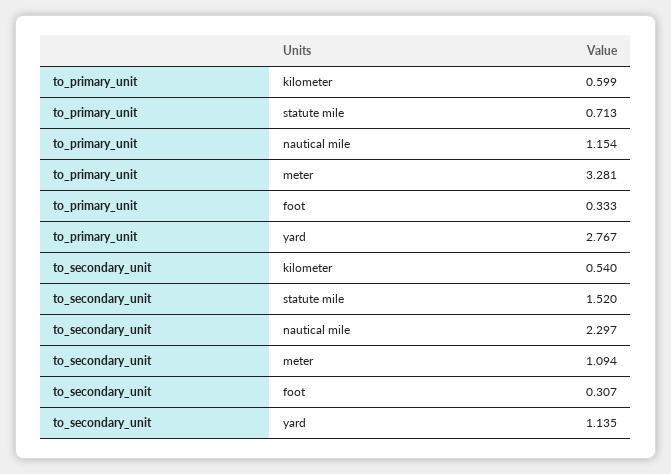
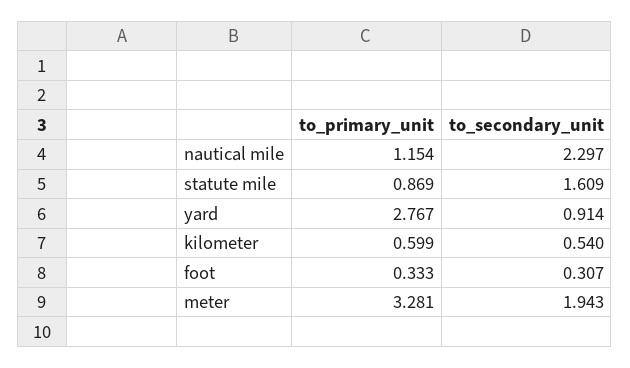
to_primary_unit, statute mile: 0.713 -> 0.869
to_secondary_unit, statute mile: 1.52 -> 1.609
to_secondary_unit, meter: 1.094 -> 1.943
to_secondary_unit, yard: 1.135 -> 0.914

